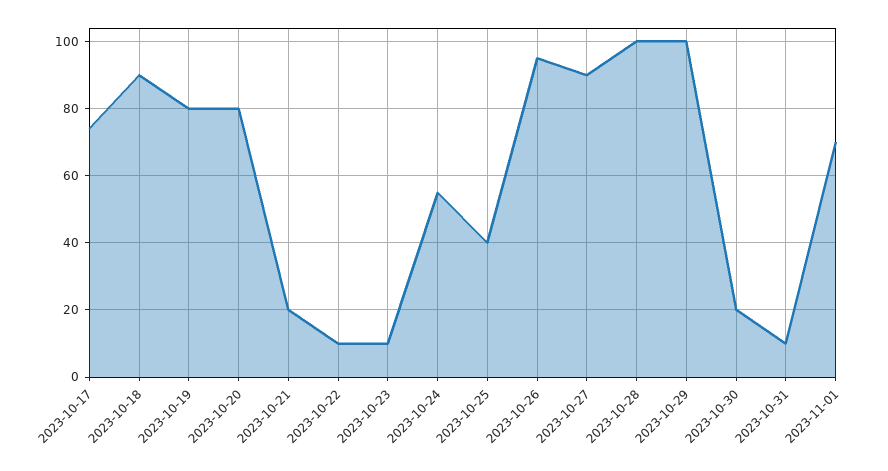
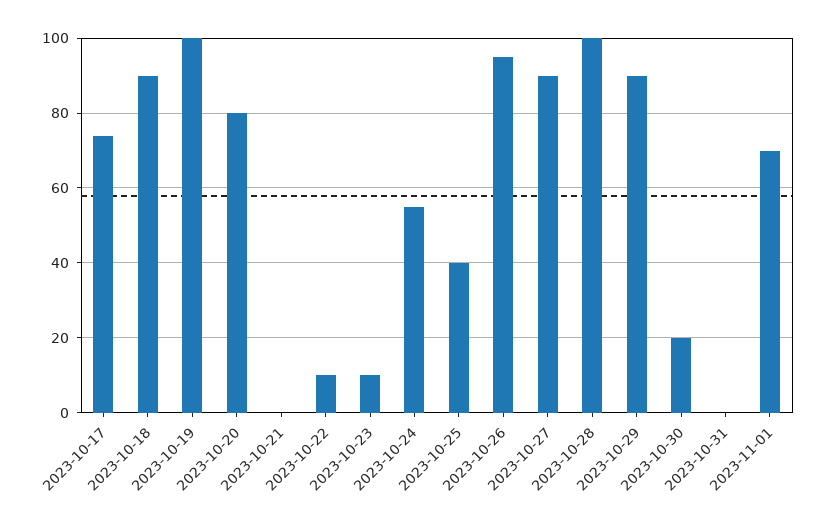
2023-10-19: 80 -> 100
2023-10-21: 20 -> 0
2023-10-29: 100 -> 90
2023-10-31: 10 -> 0

